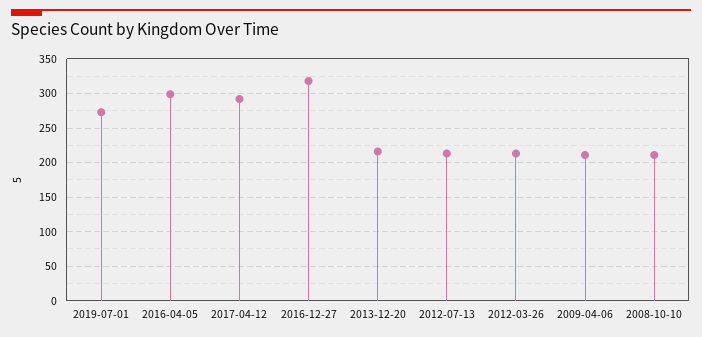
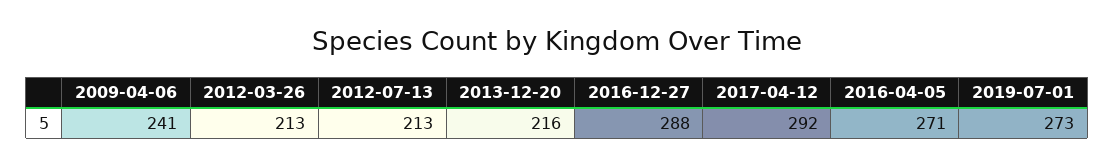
2016-04-05: 300 -> 271
2016-12-27: 320 -> 288
2009-04-06: 210 -> 241
2008-10-10: 210 -> none

